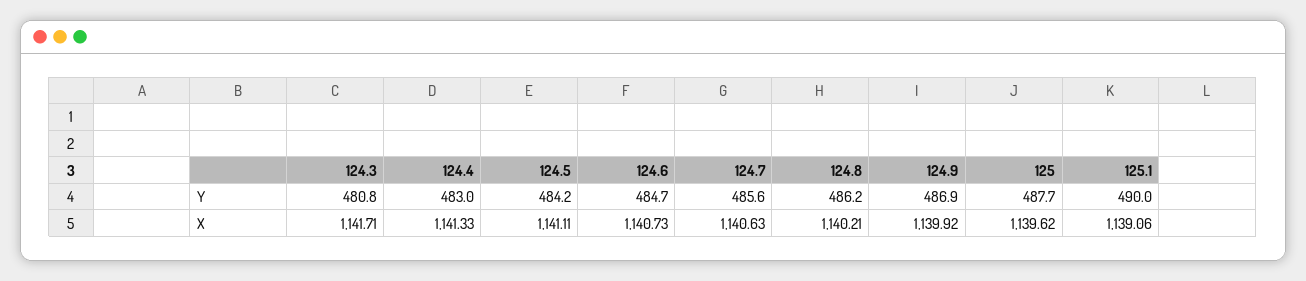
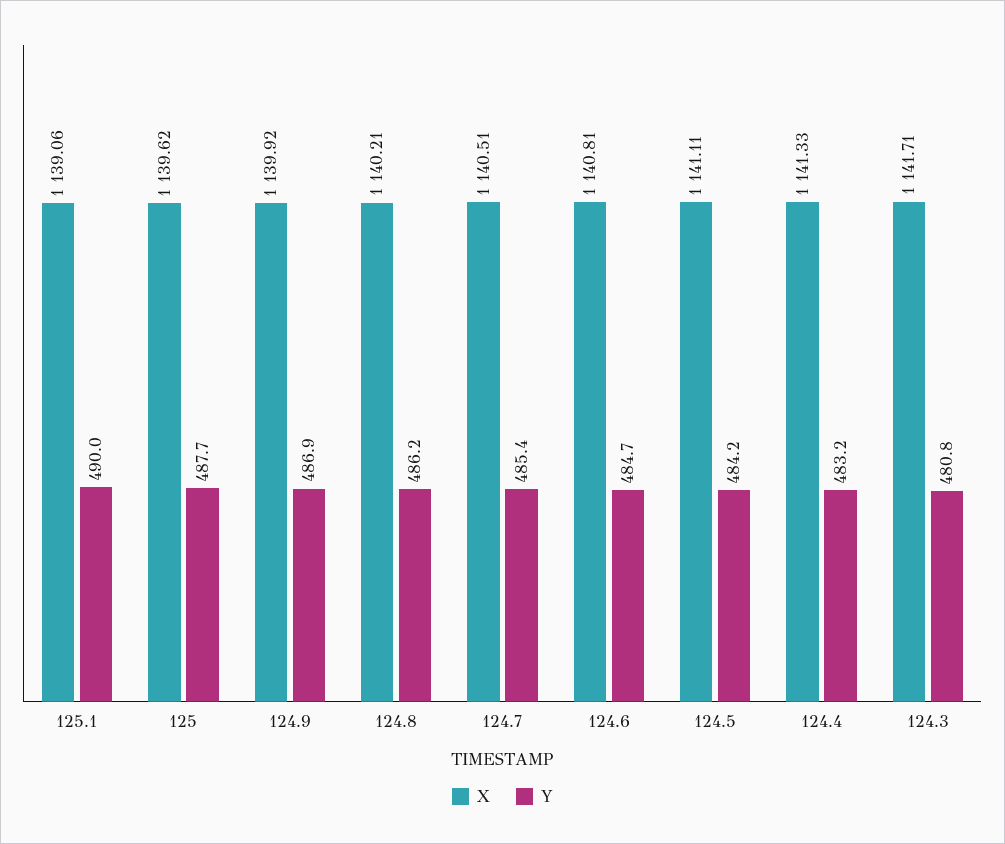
Y, 124.4: 483 -> 483.2
Y, 124.7: 485.6 -> 485.4
X, 124.6: 1140.73 -> 1140.81
X, 124.7: 1140.63 -> 1140.51

